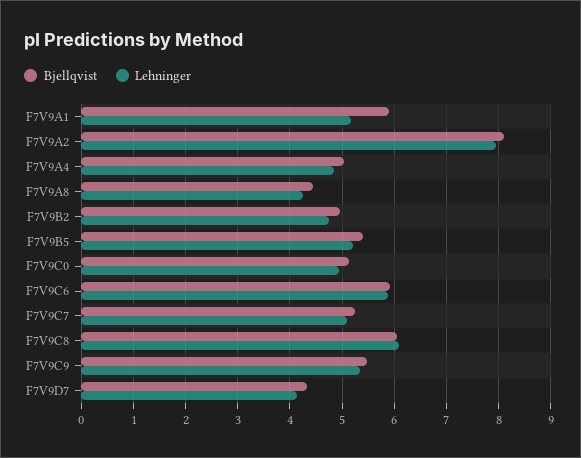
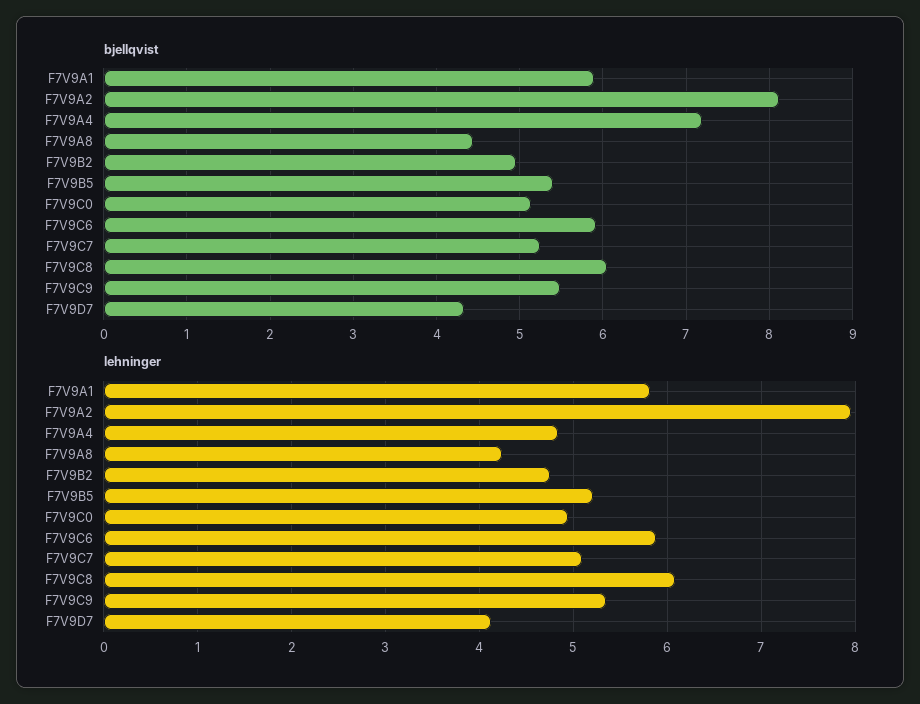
Lehninger, F7V9A1: 5.2 -> 5.8
Bjellqvist, F7V9A4: 5 -> 7.2

